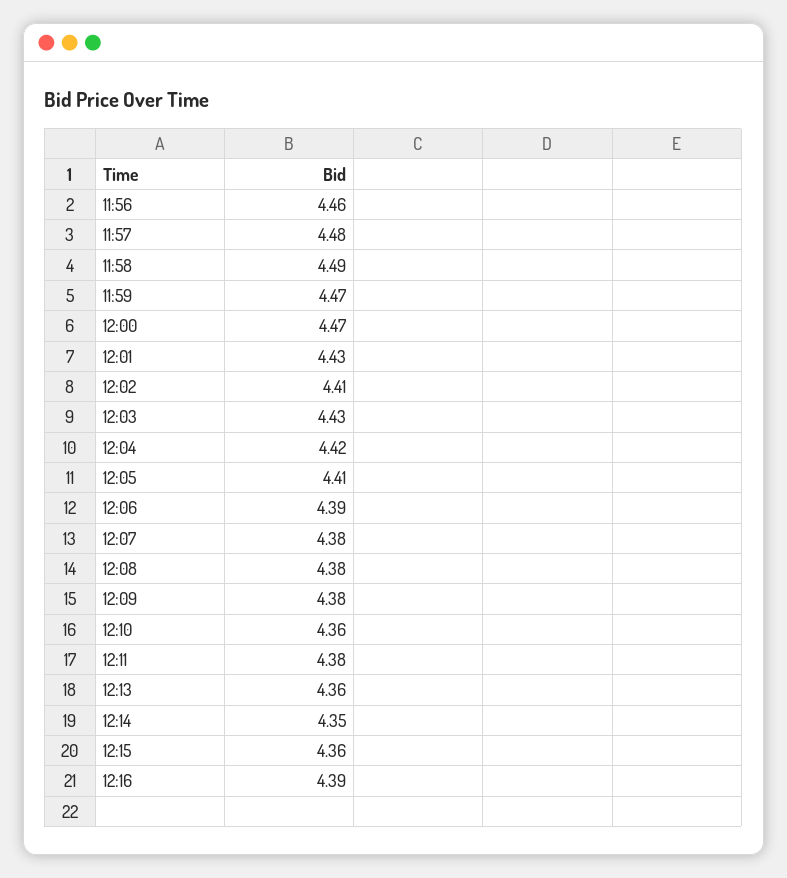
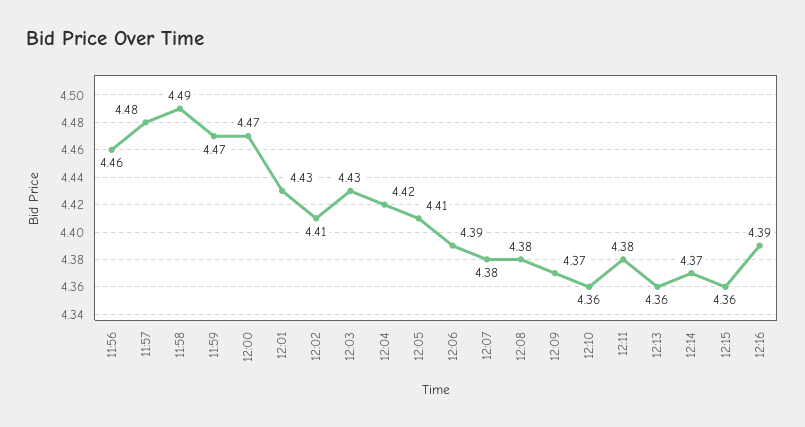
12:09: 4.38 -> 4.37
12:14: 4.35 -> 4.37

